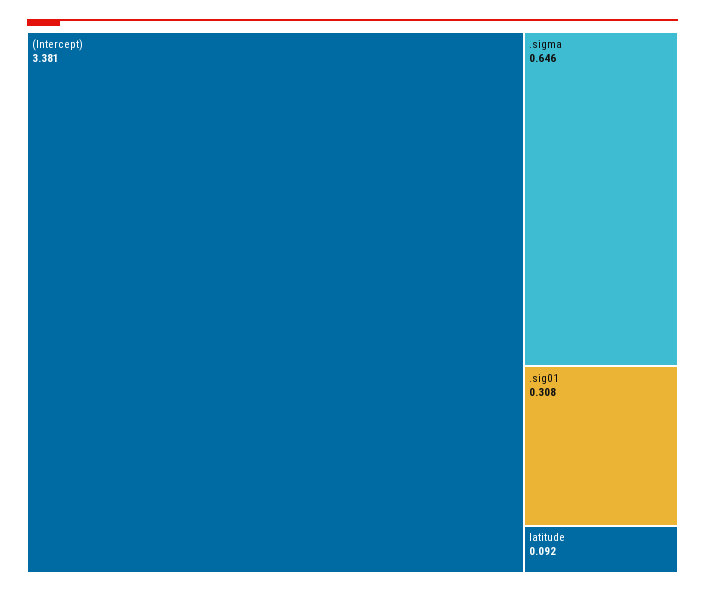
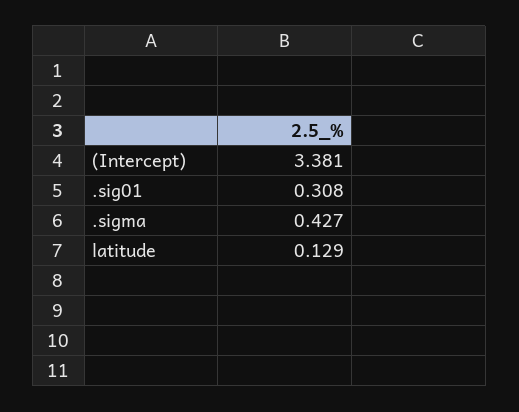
.sigma: 0.646 -> 0.427
latitude: 0.092 -> 0.129

